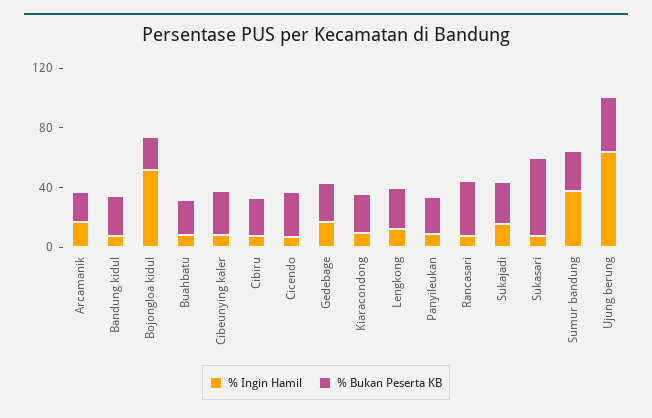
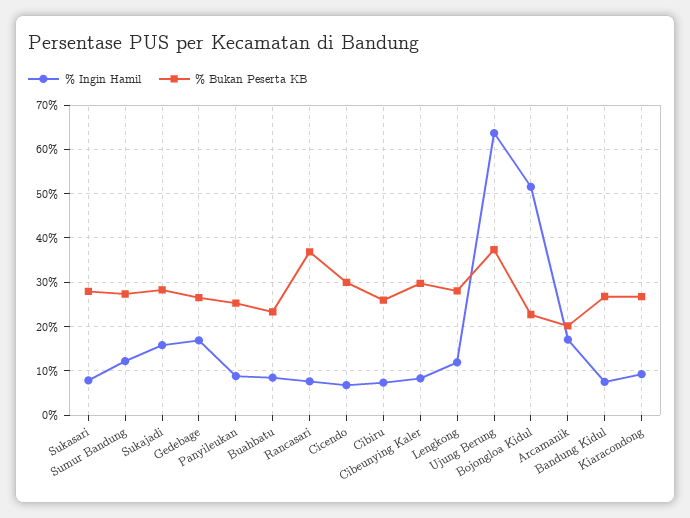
% Bukan Peserta KB, Sukasari: 50 -> 28
% Ingin Hamil, Sumur bandung: 40 -> 12

